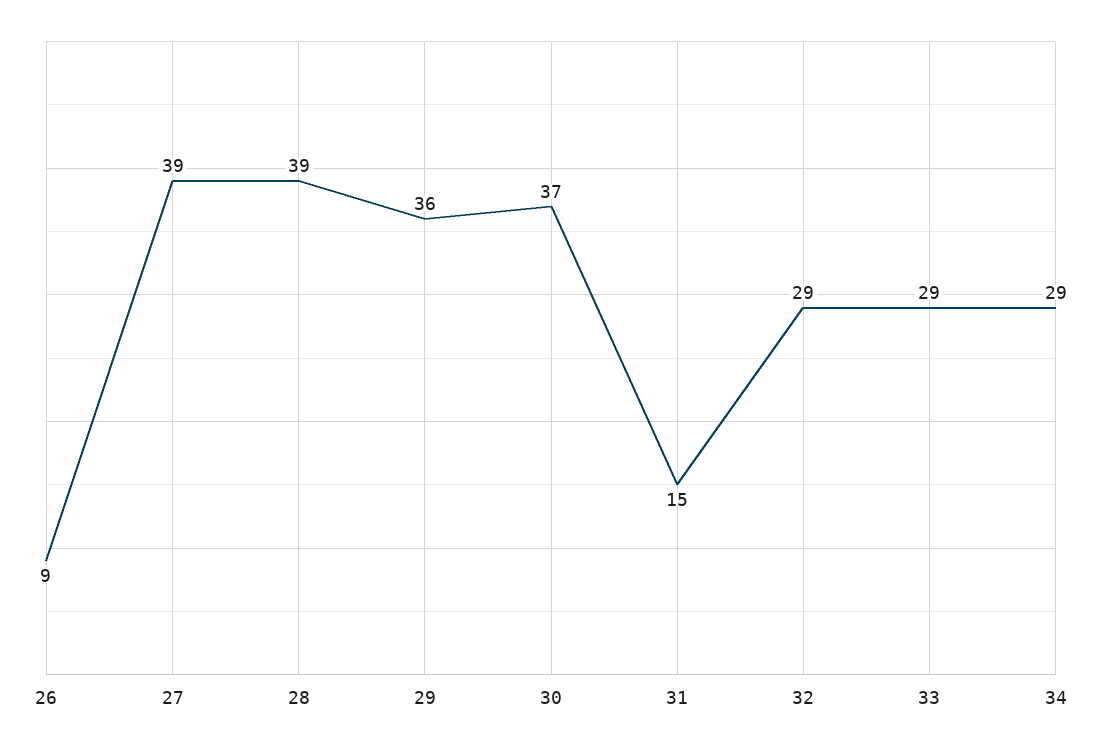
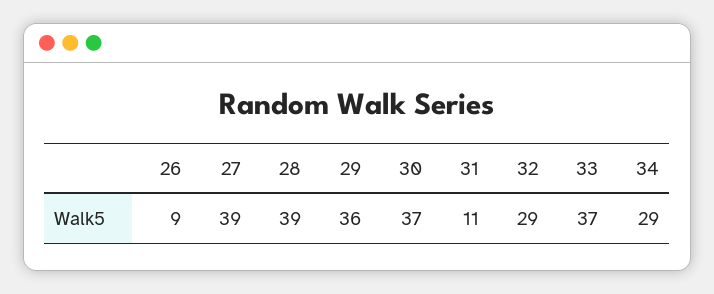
31: 15 -> 11
33: 29 -> 37

